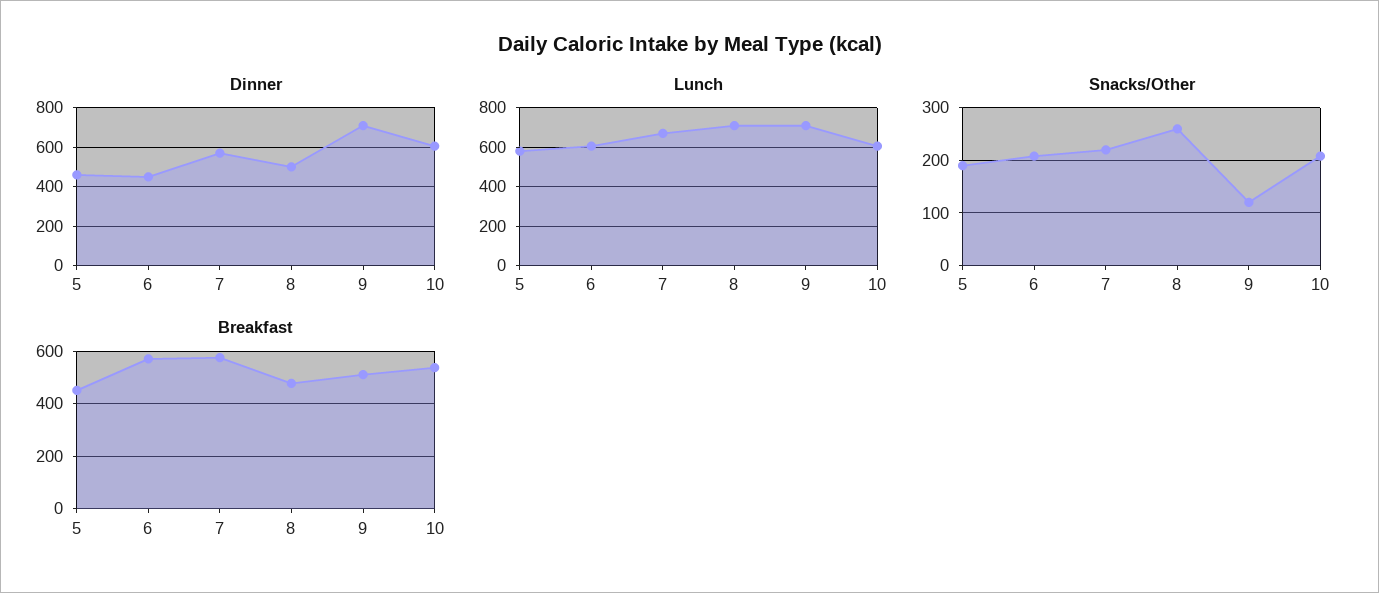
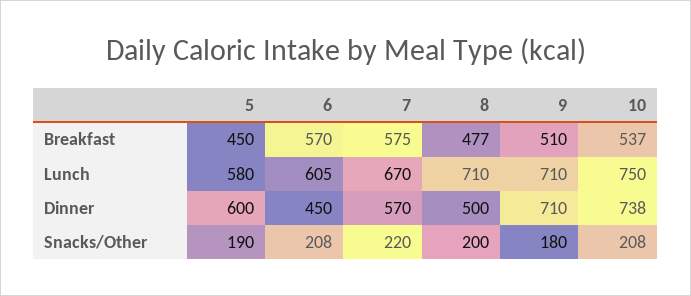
Dinner, 5: 450 -> 600
Dinner, 10: 600 -> 738
Lunch, 10: 600 -> 750
Snacks/Other, 8: 260 -> 200
Snacks/Other, 9: 120 -> 180

